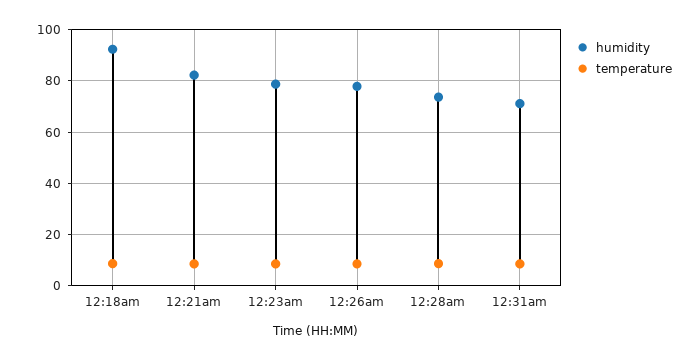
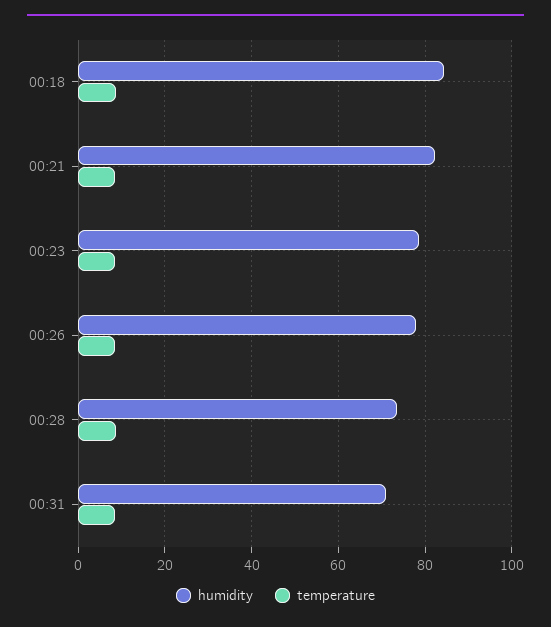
humidity, 12:18am: 92.5 -> 84

